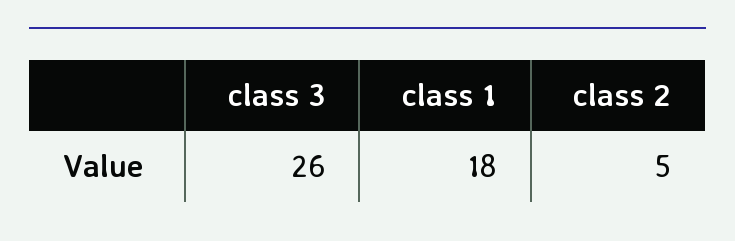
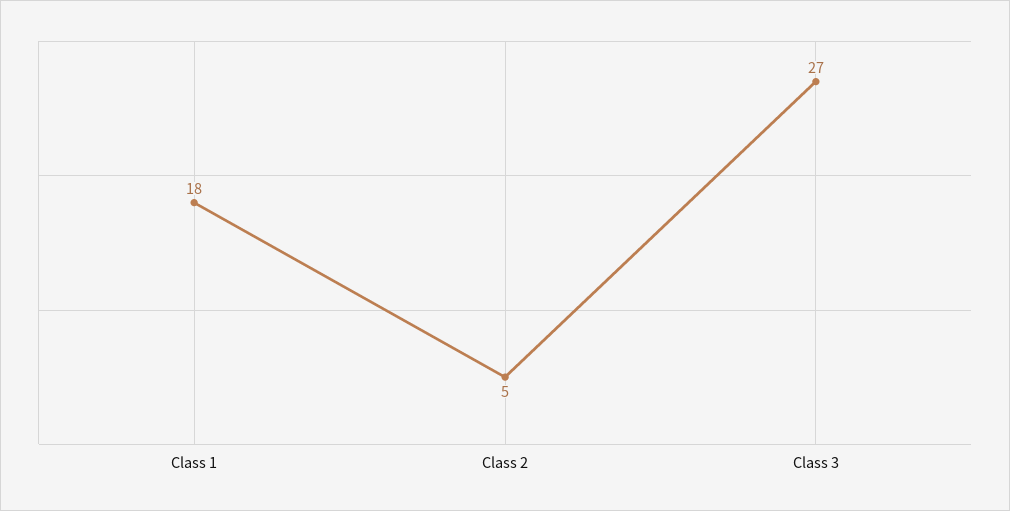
class 3: 26 -> 27

